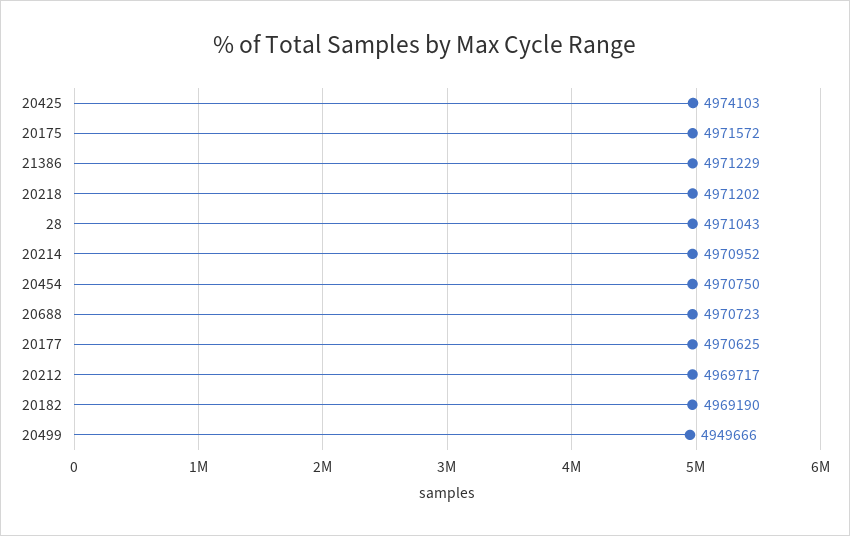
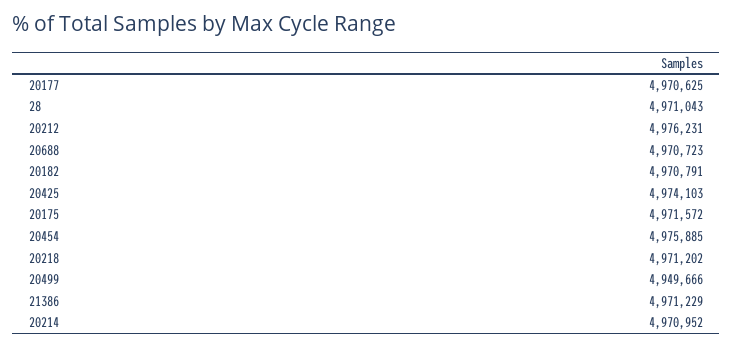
20454: 4970750 -> 4975885
20212: 4969717 -> 4976231
20182: 4969190 -> 4970791

